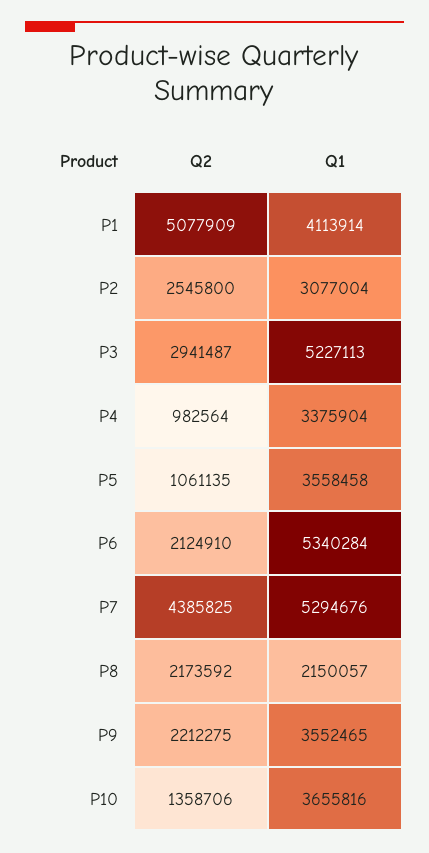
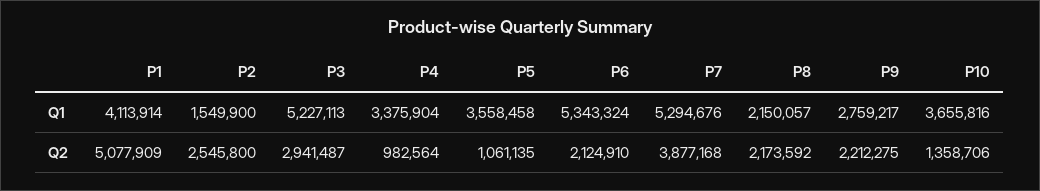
Q1, P2: 3077004 -> 1549900
Q1, P6: 5340284 -> 5343324
Q2, P7: 4385825 -> 3877168
Q1, P9: 3552465 -> 2759217

